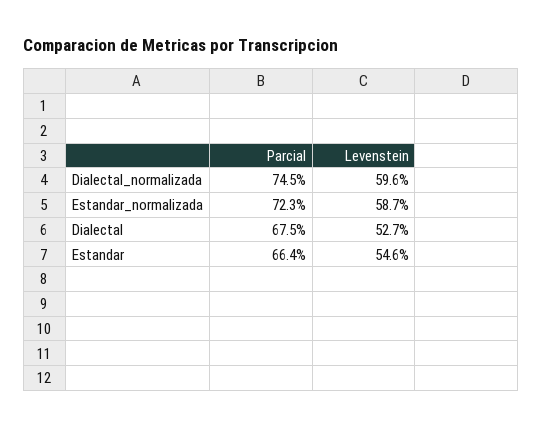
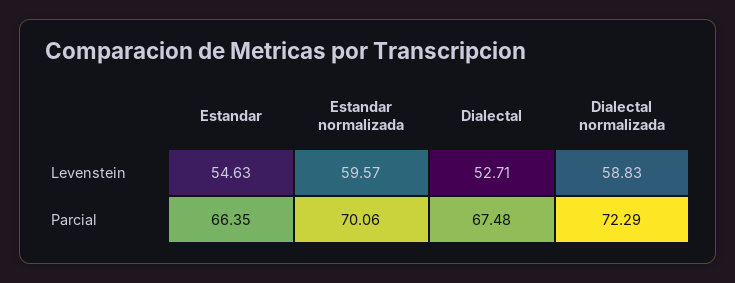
Parcial, Dialectal_normalizada: 74.5 -> 72.29
Levenstein, Dialectal_normalizada: 59.6 -> 58.83
Parcial, Estandar_normalizada: 72.3 -> 70.06
Levenstein, Estandar_normalizada: 58.7 -> 59.57

